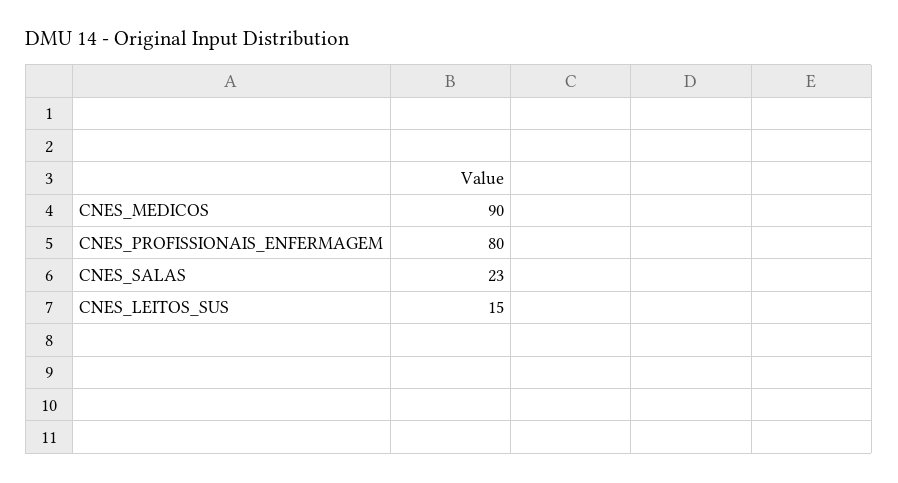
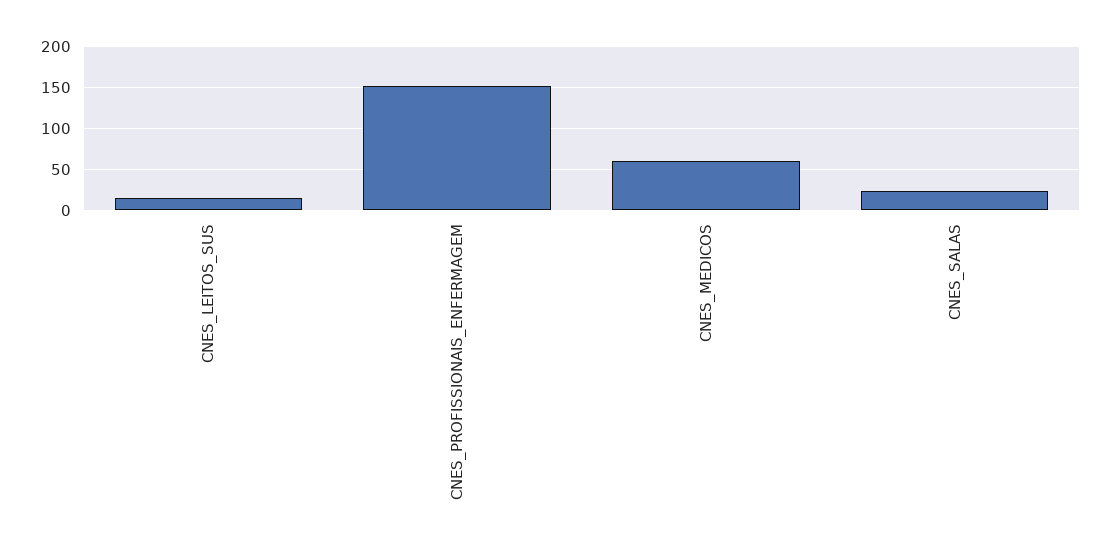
CNES_MEDICOS: 90 -> 60
CNES_PROFISSIONAIS_ENFERMAGEM: 80 -> 150

